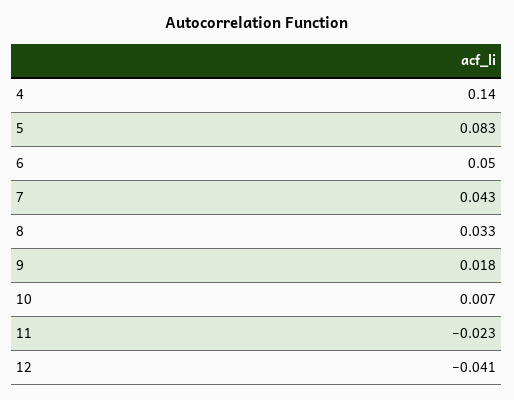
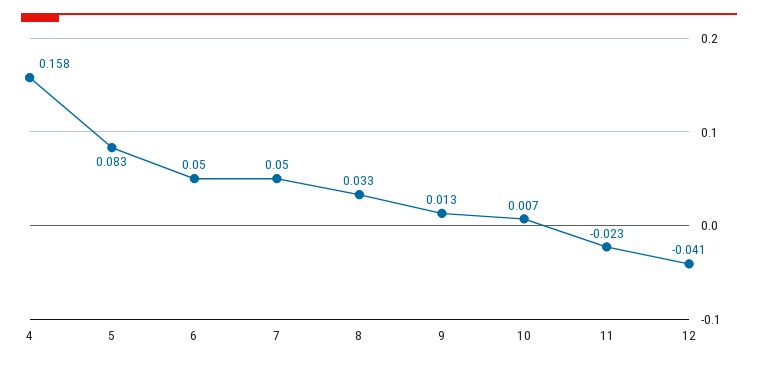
4: 0.14 -> 0.158
7: 0.043 -> 0.05
9: 0.018 -> 0.013

